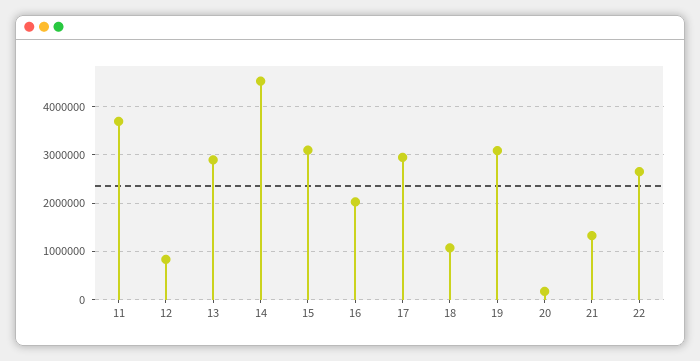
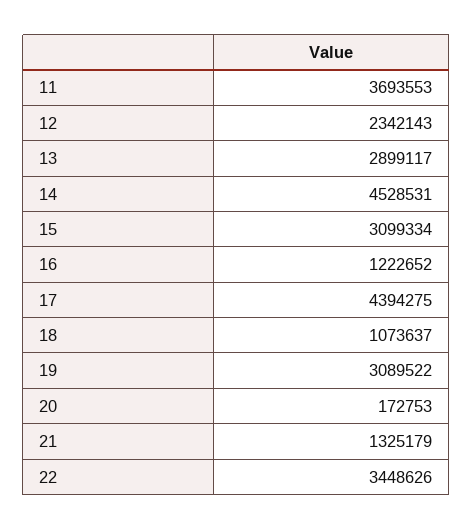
12: 800000 -> 2342143
16: 2000000 -> 1222652
17: 3000000 -> 4394275
22: 2600000 -> 3448626

